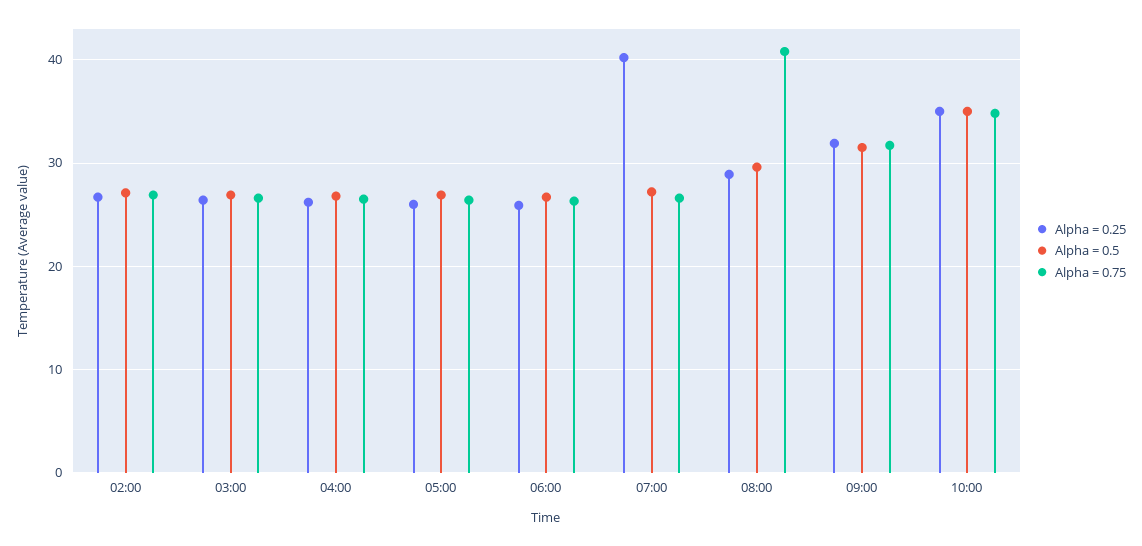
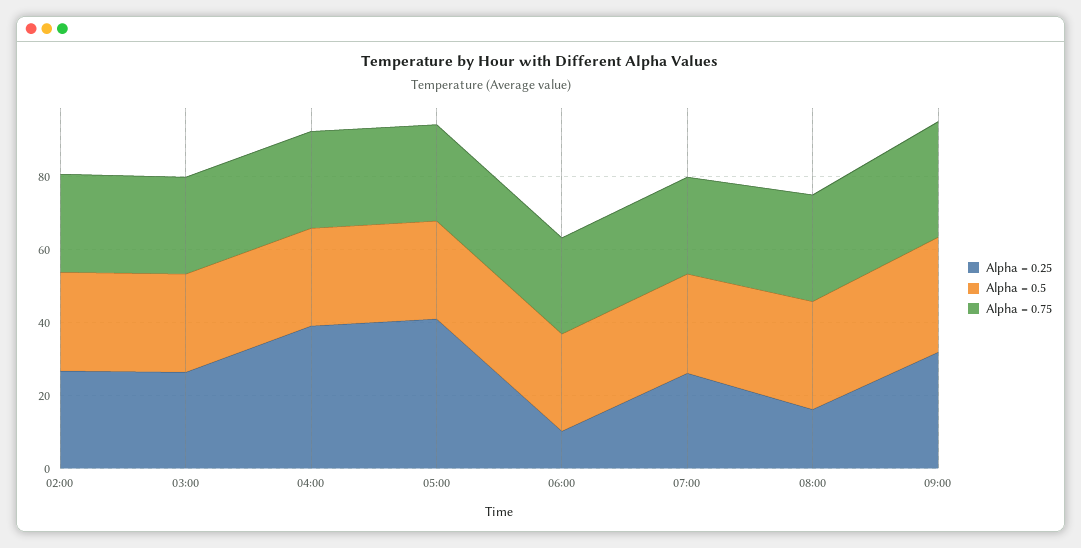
Alpha = 0.25, 04:00: 26 -> 40
Alpha = 0.25, 05:00: 26 -> 40
Alpha = 0.25, 06:00: 26 -> 10
Alpha = 0.25, 07:00: 40 -> 25
Alpha = 0.25, 08:00: 29 -> 15
Alpha = 0.75, 08:00: 41 -> 30
Alpha = 0.25, 10:00: 35 -> none
Alpha = 0.5, 10:00: 35 -> none
Alpha = 0.75, 10:00: 35 -> none

